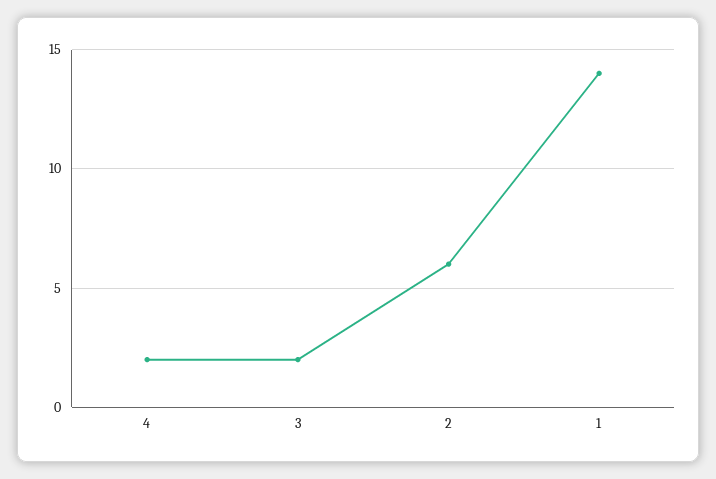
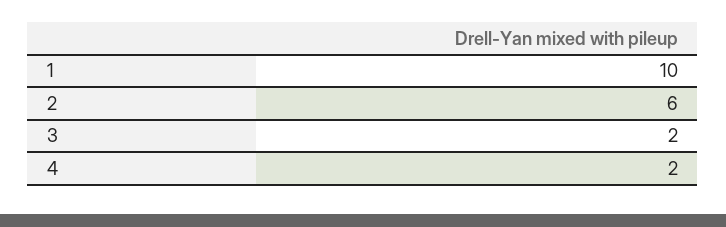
1: 14 -> 10

